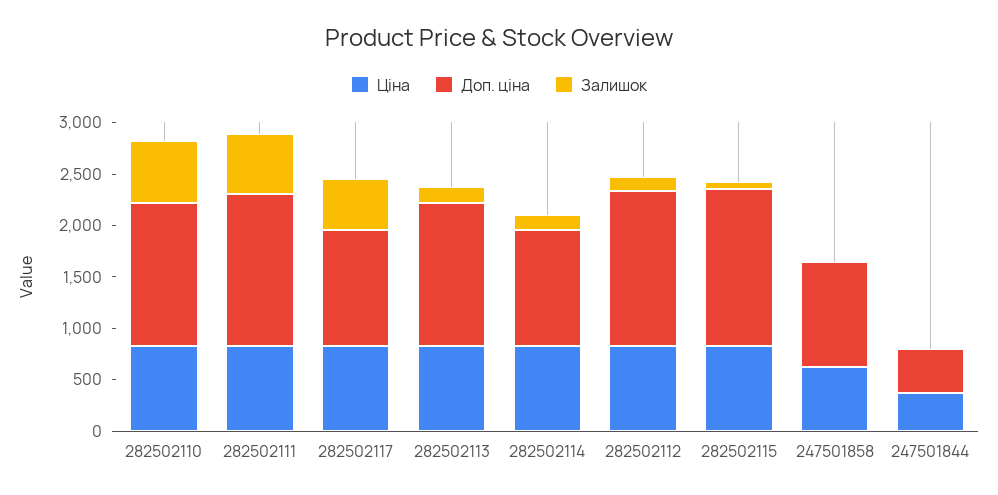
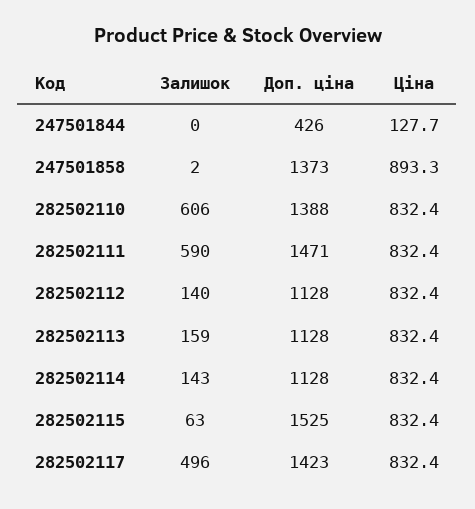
Доп. ціна, 282502117: 1100 -> 1423
Доп. ціна, 282502113: 1400 -> 1128
Доп. ціна, 282502112: 1500 -> 1128
Ціна, 247501858: 600 -> 893.3
Доп. ціна, 247501858: 1000 -> 1373
Ціна, 247501844: 400 -> 127.7

